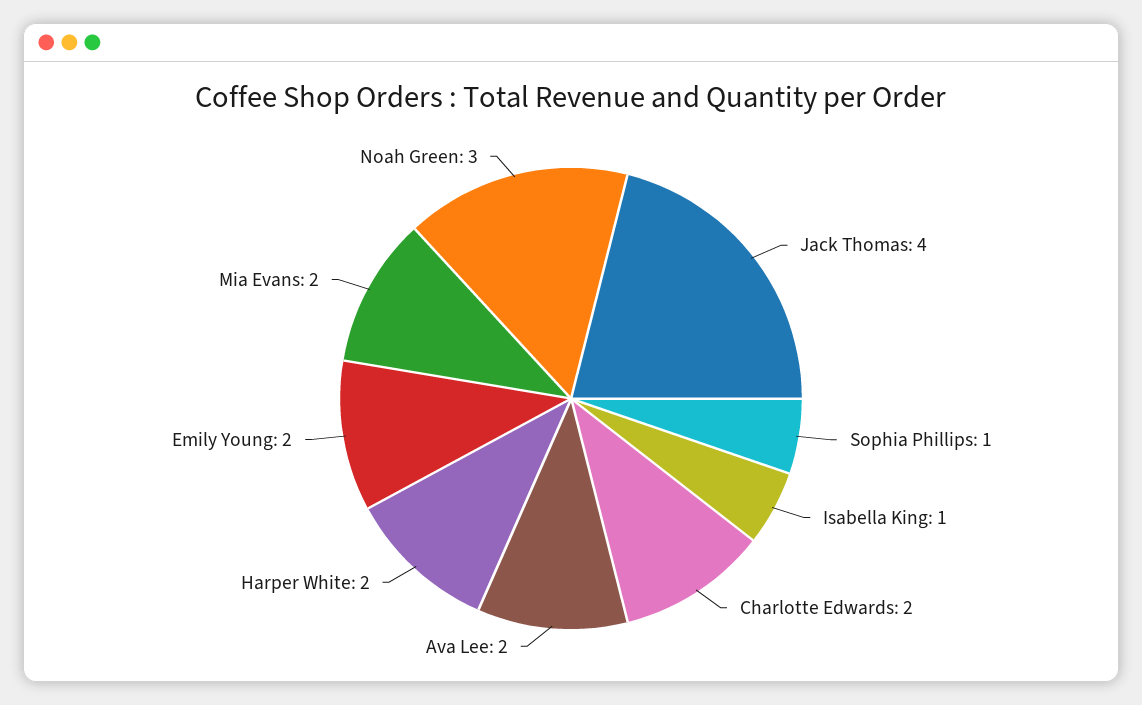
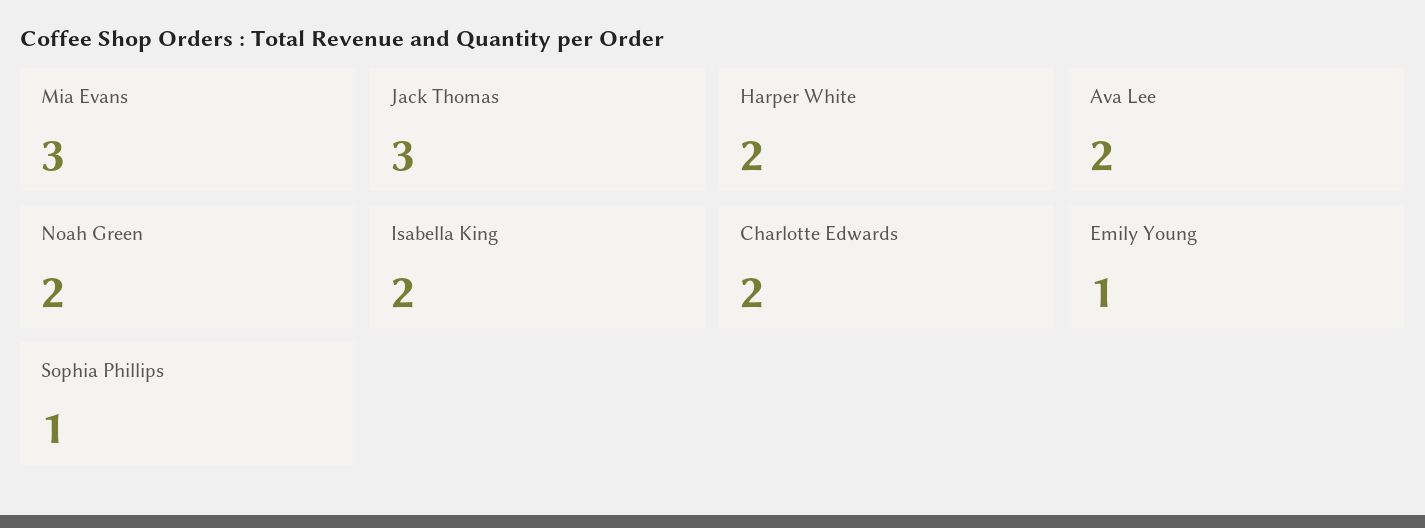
Jack Thomas: 4 -> 3
Isabella King: 1 -> 2
Emily Young: 2 -> 1
Mia Evans: 2 -> 3
Noah Green: 3 -> 2

